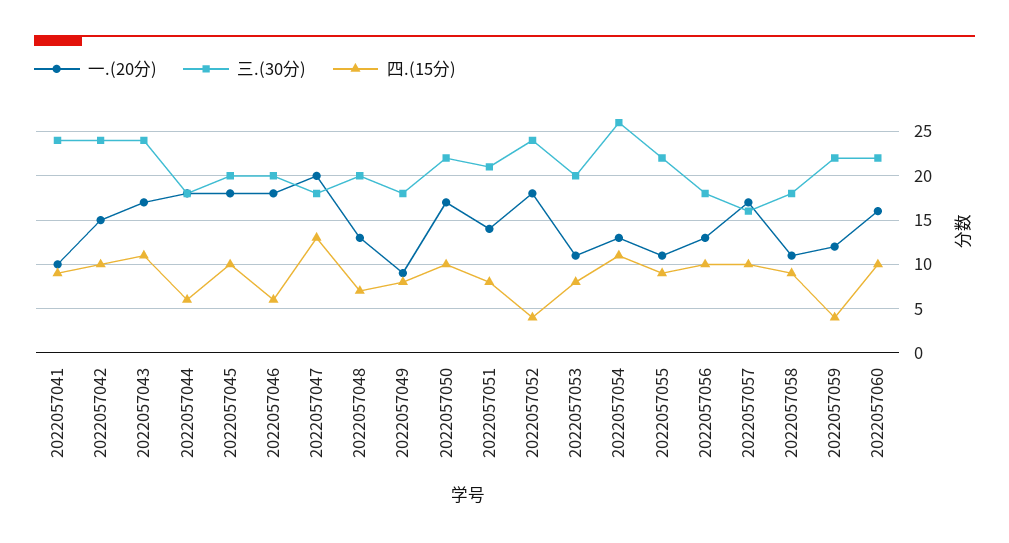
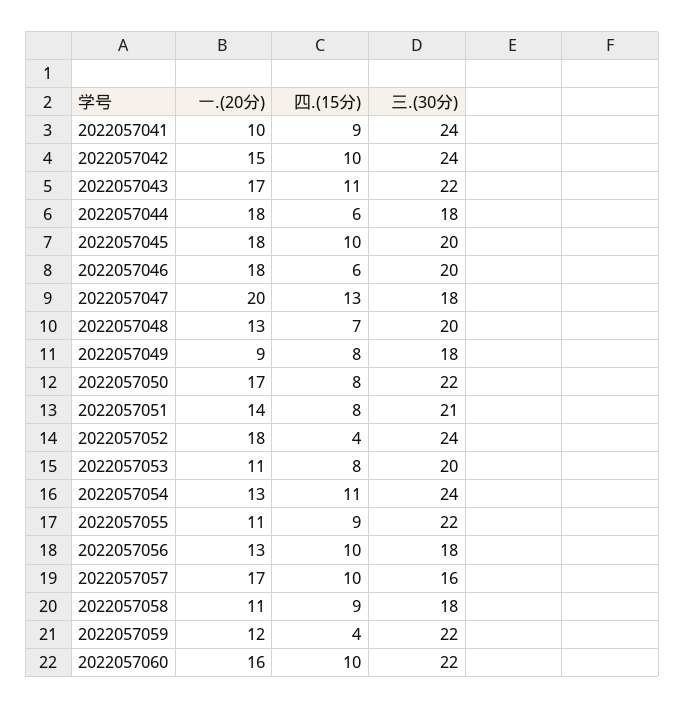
三.(30分), 2022057043: 24 -> 22
四.(15分), 2022057050: 10 -> 8
三.(30分), 2022057054: 26 -> 24

